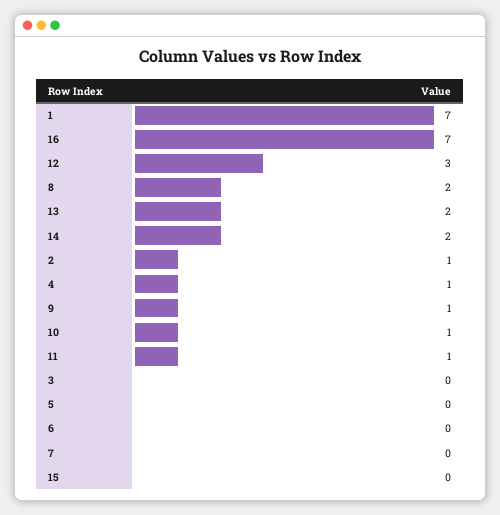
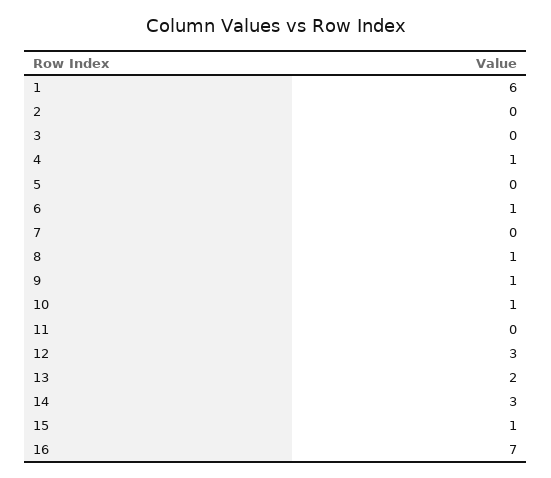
1: 7 -> 6
8: 2 -> 1
14: 2 -> 3
2: 1 -> 0
11: 1 -> 0
6: 0 -> 1
15: 0 -> 1

